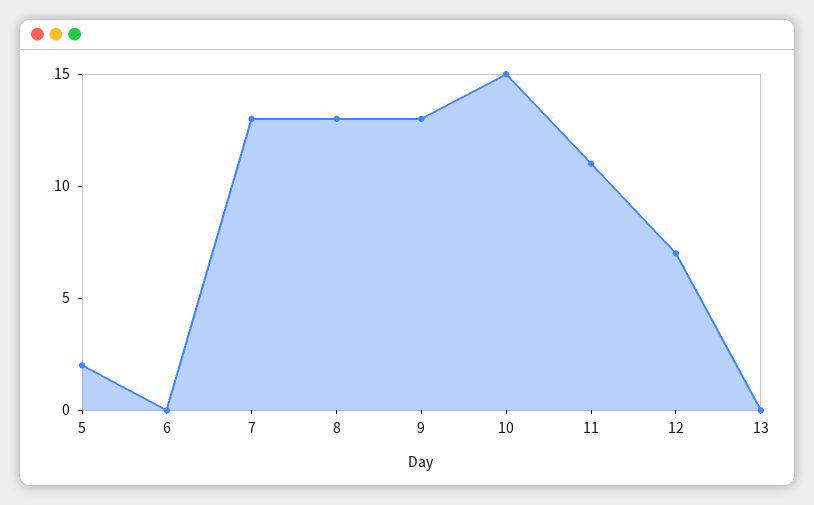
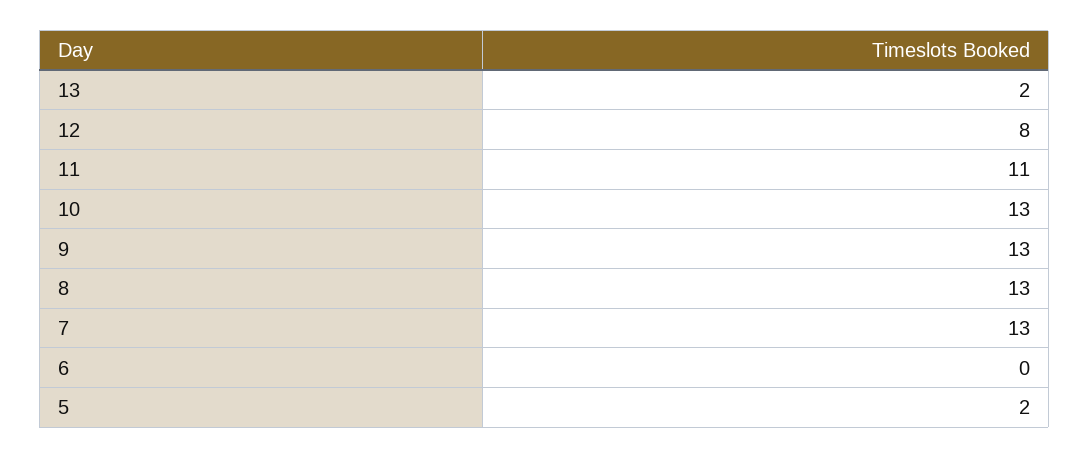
10: 15 -> 13
12: 7 -> 8
13: 0 -> 2

